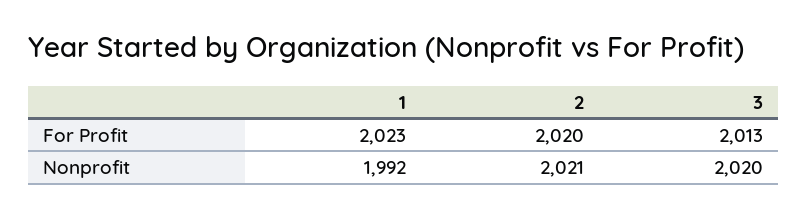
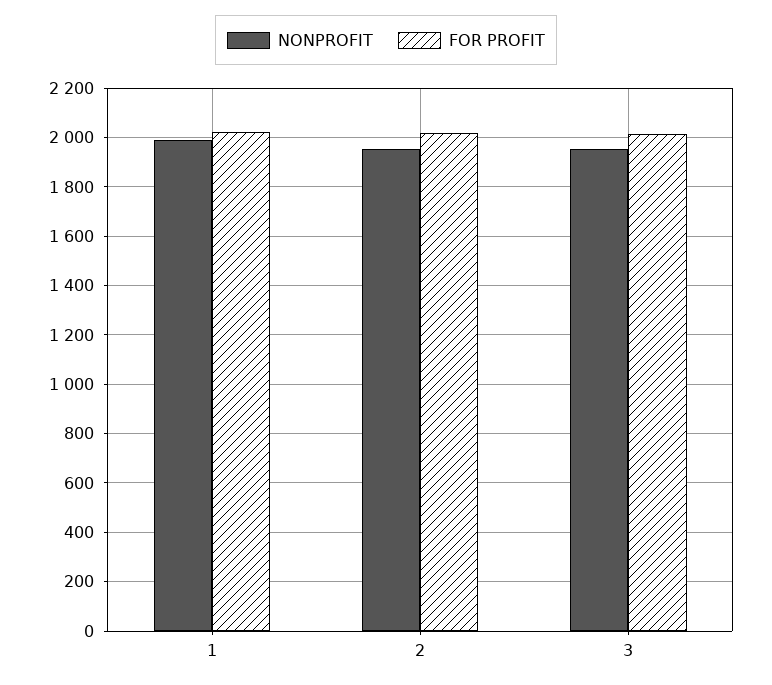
Nonprofit, 2: 2021 -> 1950
Nonprofit, 3: 2020 -> 1950

